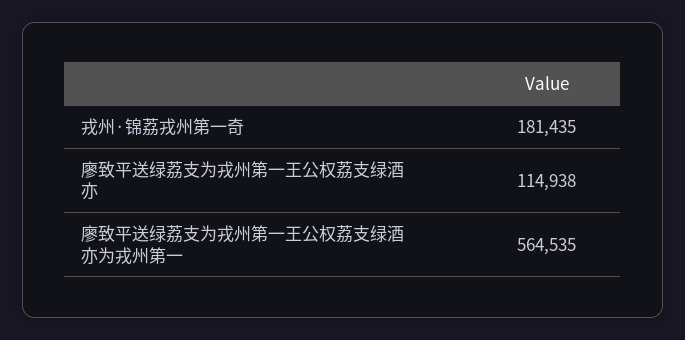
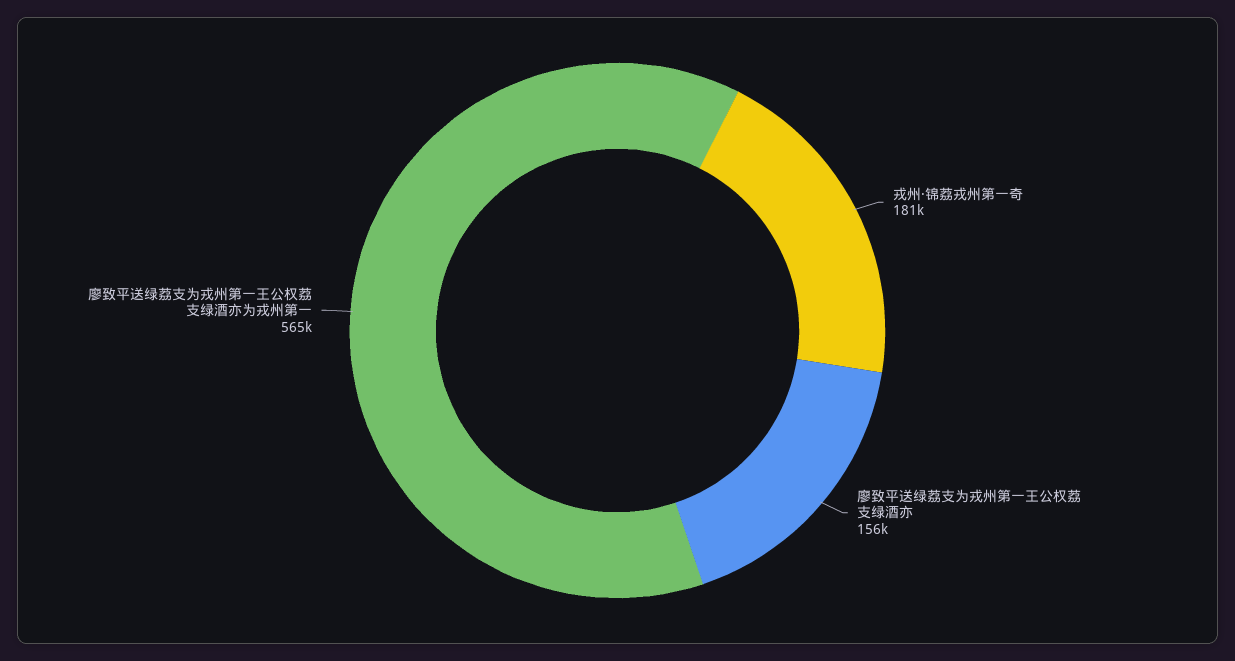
廖致平送绿荔支为戎州第一王公权荔支绿酒亦: 114938 -> 156000

